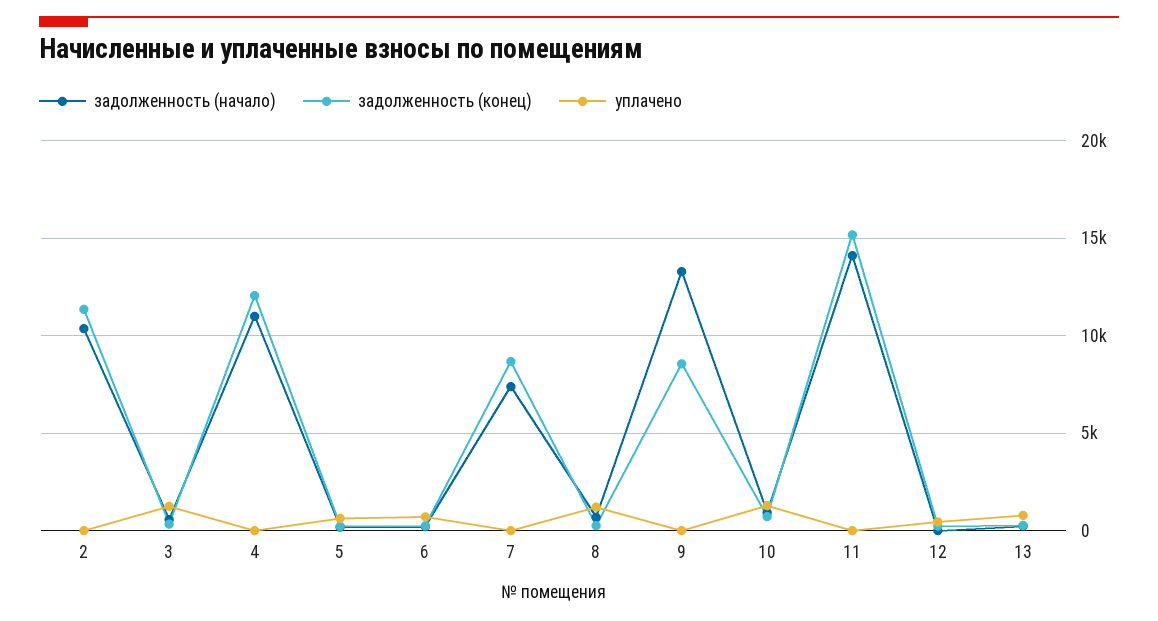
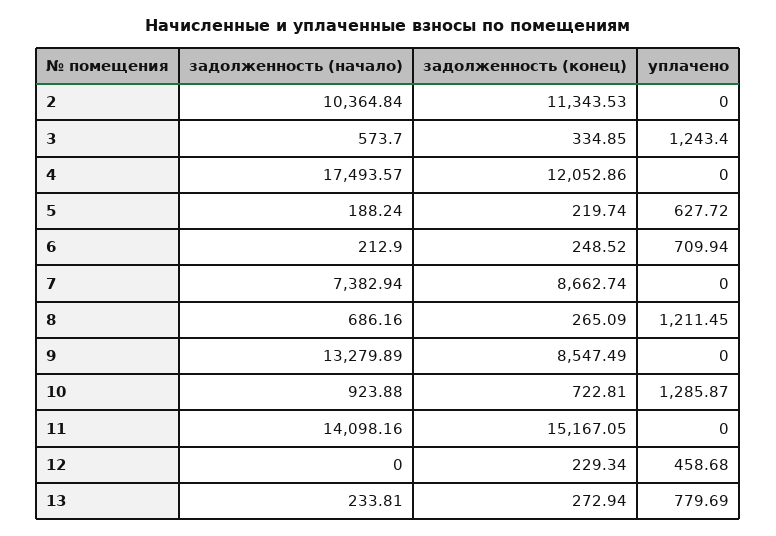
задолженность (начало), 4: 11000 -> 17493.57

